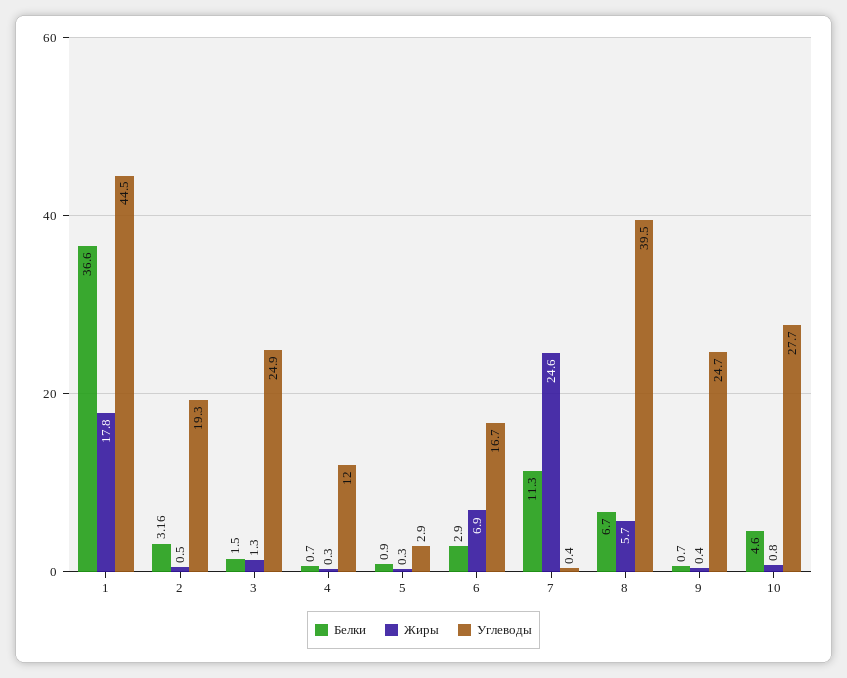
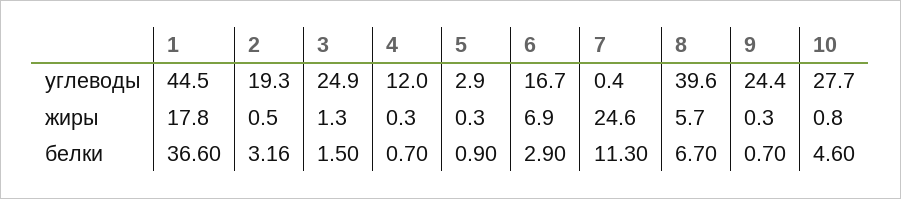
Углеводы, 8: 39.5 -> 39.6
Жиры, 9: 0.4 -> 0.3
Углеводы, 9: 24.7 -> 24.4

